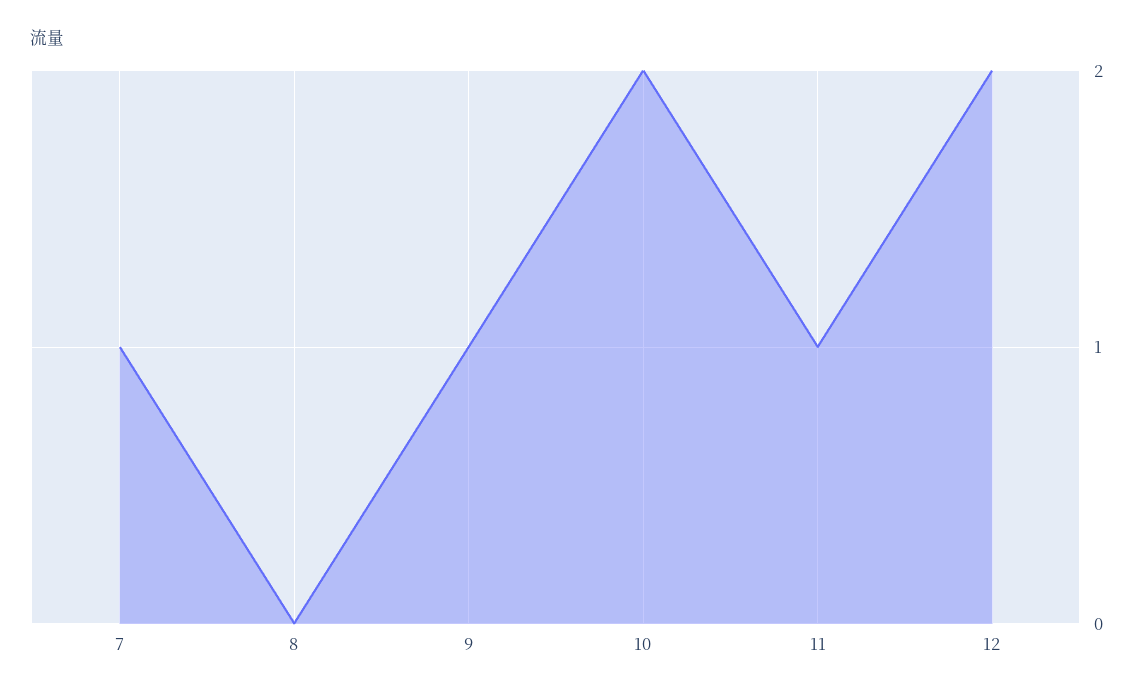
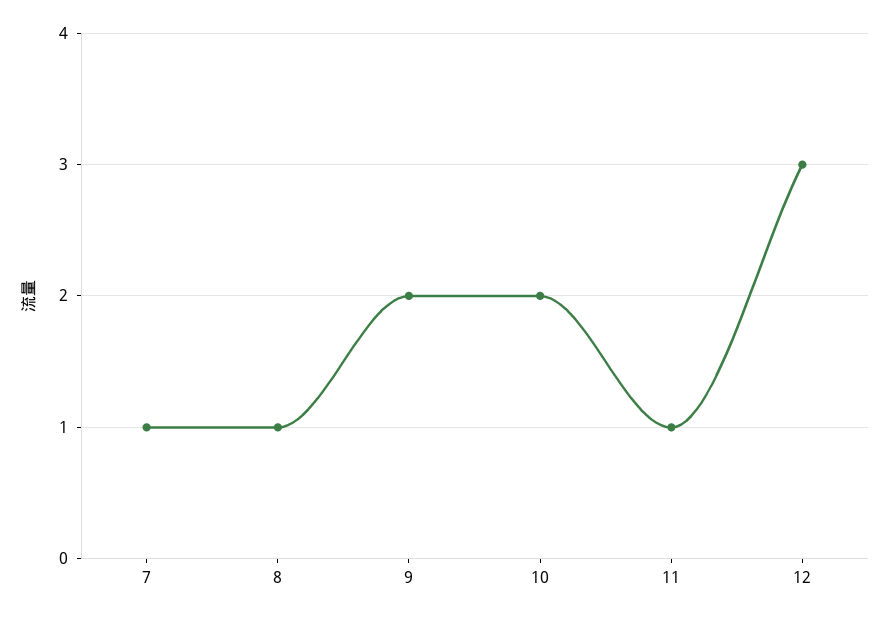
8: 0 -> 1
9: 1 -> 2
12: 2 -> 3

